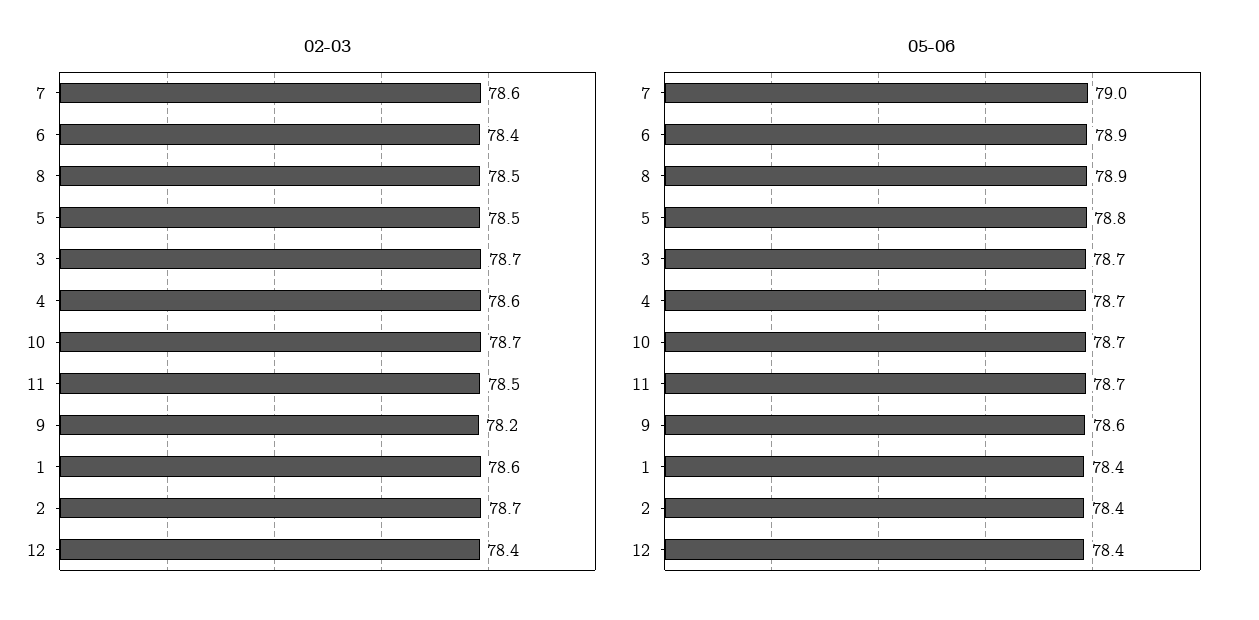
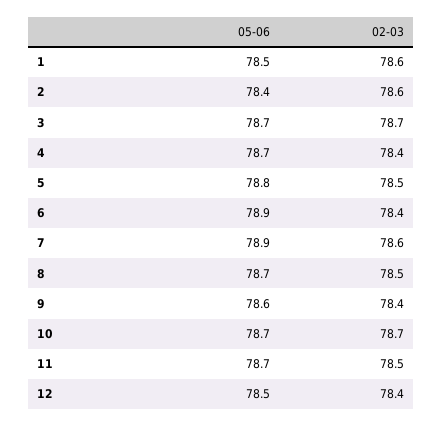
02-03, 4: 78.6 -> 78.4
02-03, 9: 78.2 -> 78.4
02-03, 2: 78.7 -> 78.6
05-06, 7: 79 -> 78.9
05-06, 8: 78.9 -> 78.7
05-06, 1: 78.4 -> 78.5
05-06, 12: 78.4 -> 78.5

